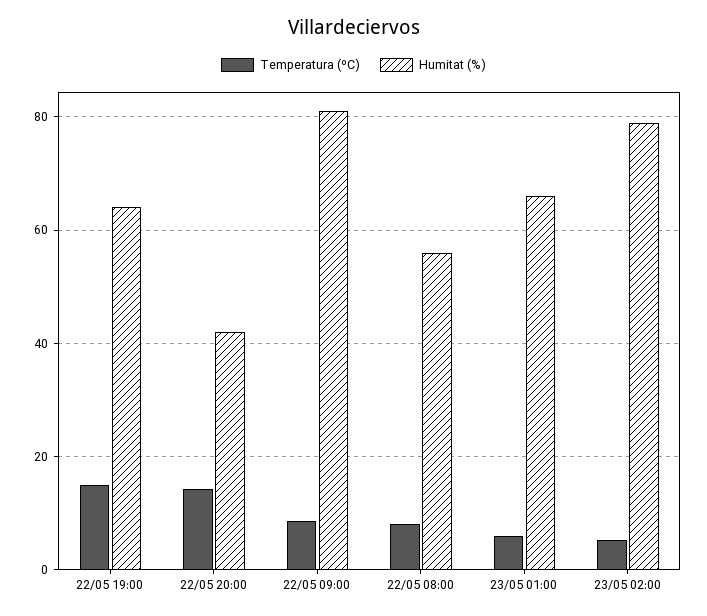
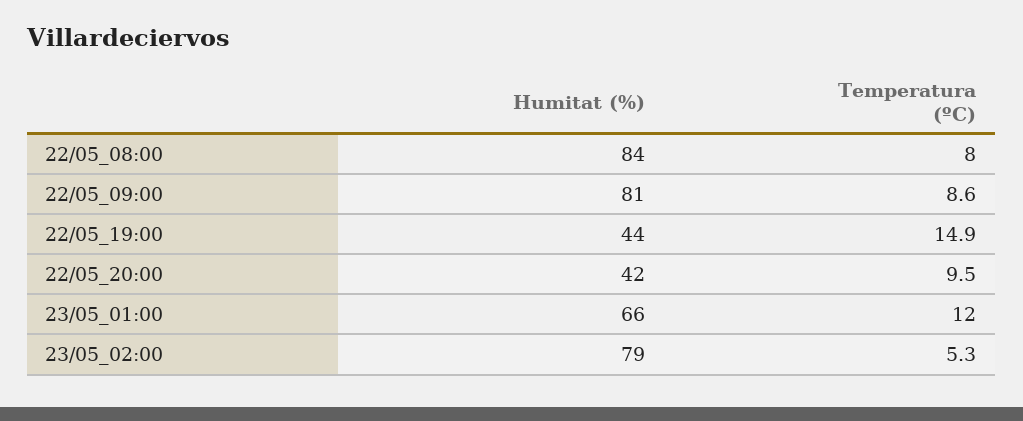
Humitat (%), 22/05 19:00: 64 -> 44
Temperatura (ºC), 22/05 20:00: 14 -> 9.5
Humitat (%), 22/05 08:00: 56 -> 84
Temperatura (ºC), 23/05 01:00: 6 -> 12

